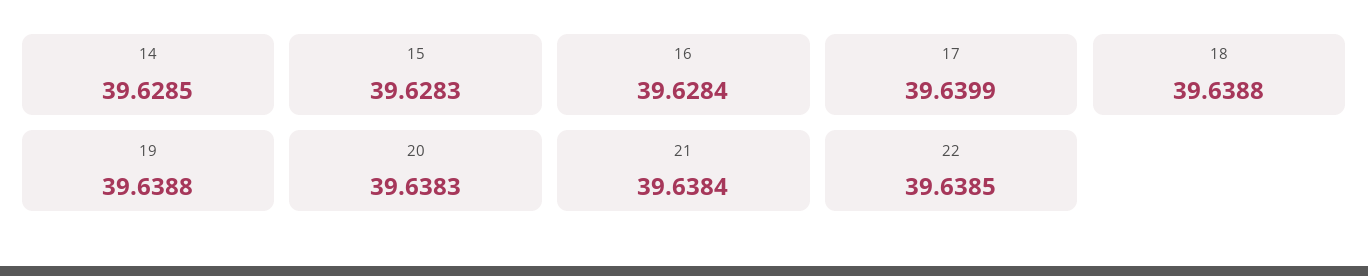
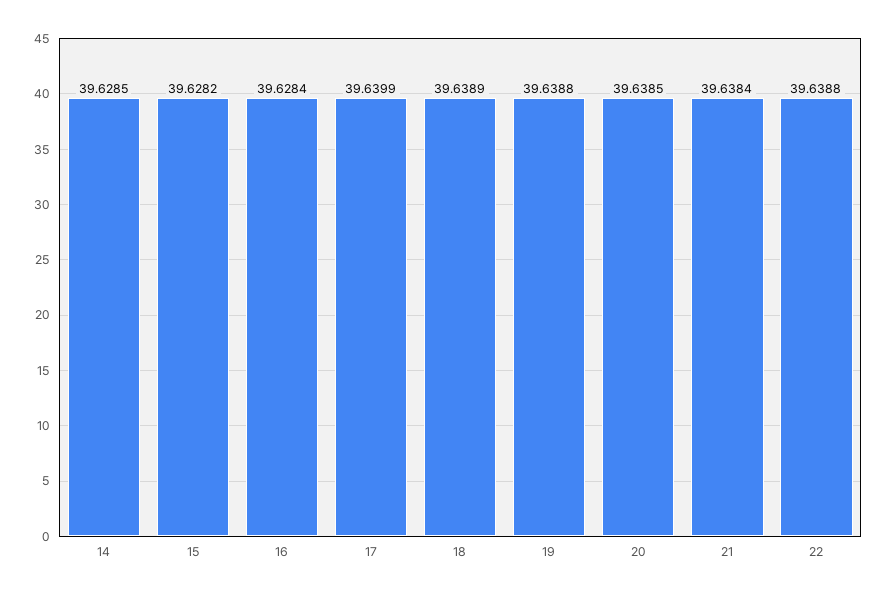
15: 39.6283 -> 39.6282
18: 39.6388 -> 39.6389
20: 39.6383 -> 39.6385
22: 39.6385 -> 39.6388

